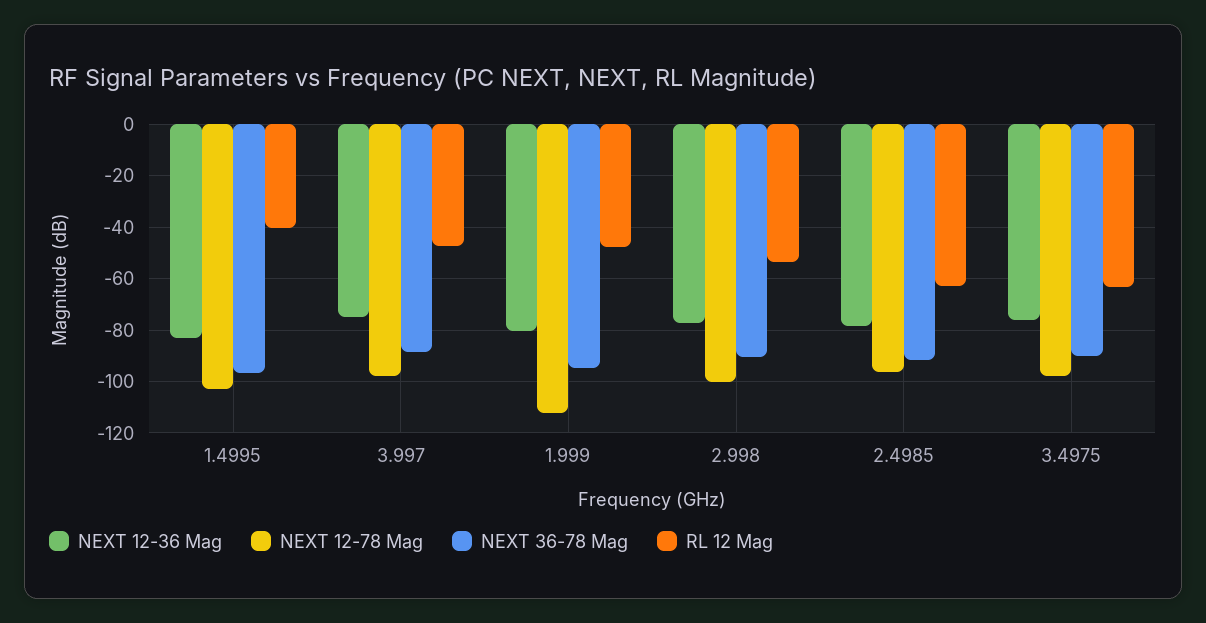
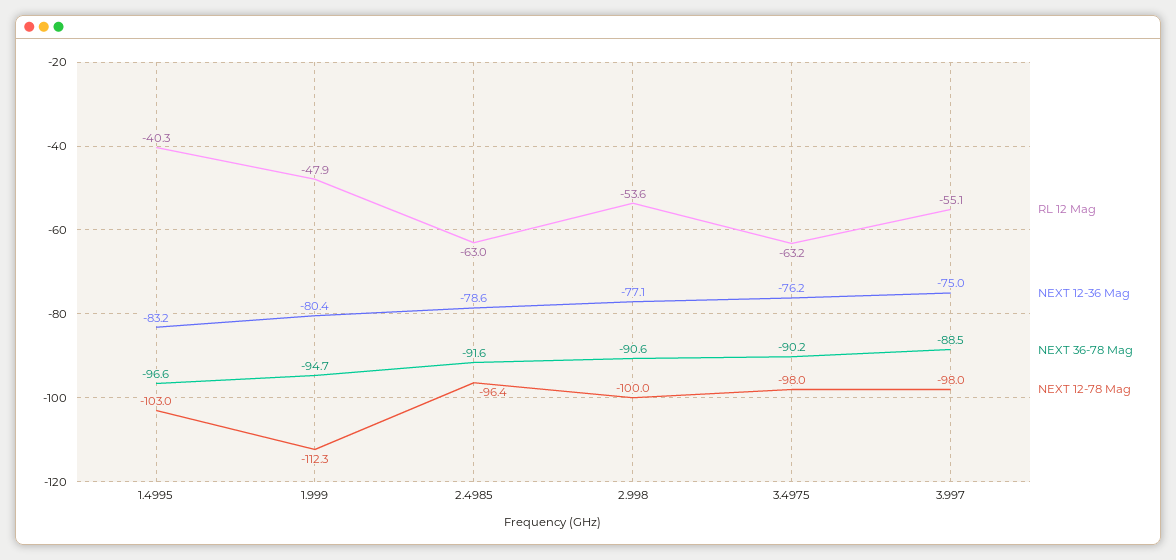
RL 12 Mag, 3.997: -47.5 -> -55.1

